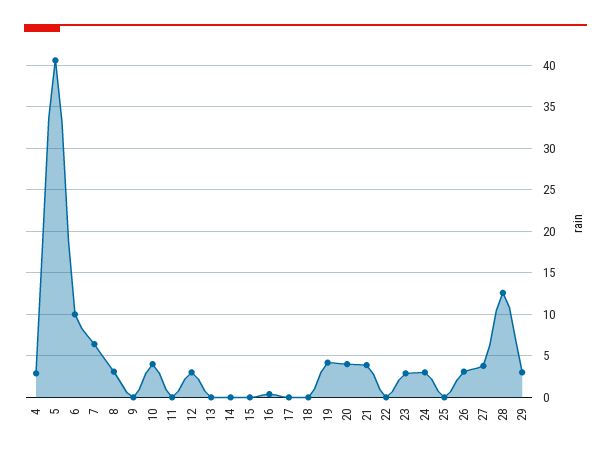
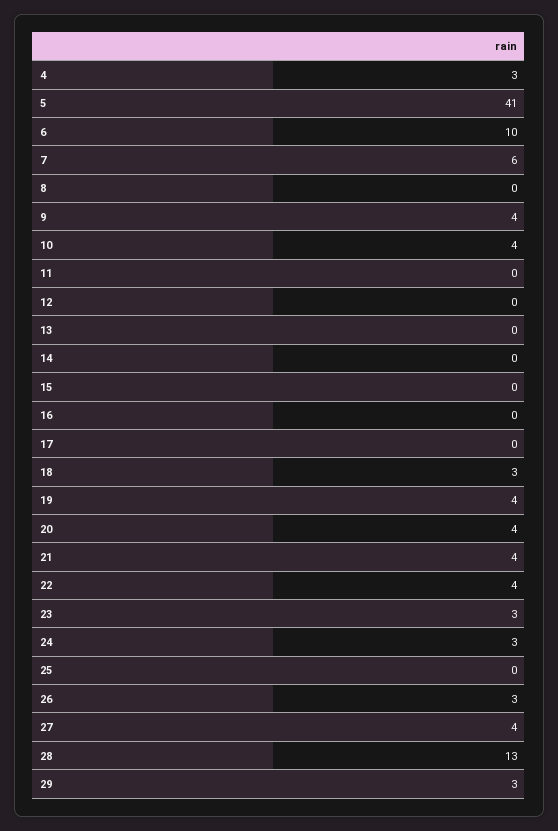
8: 3 -> 0
9: 0 -> 4
12: 3 -> 0
18: 0 -> 3
22: 0 -> 4

